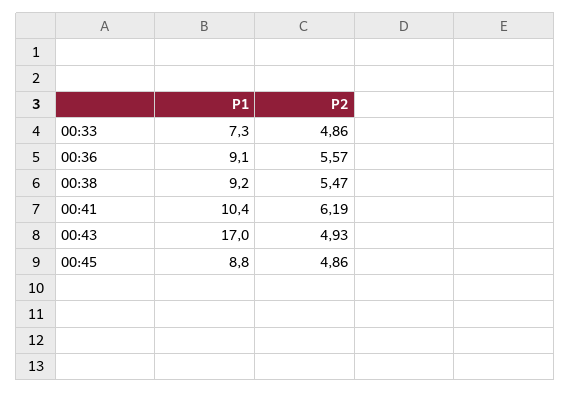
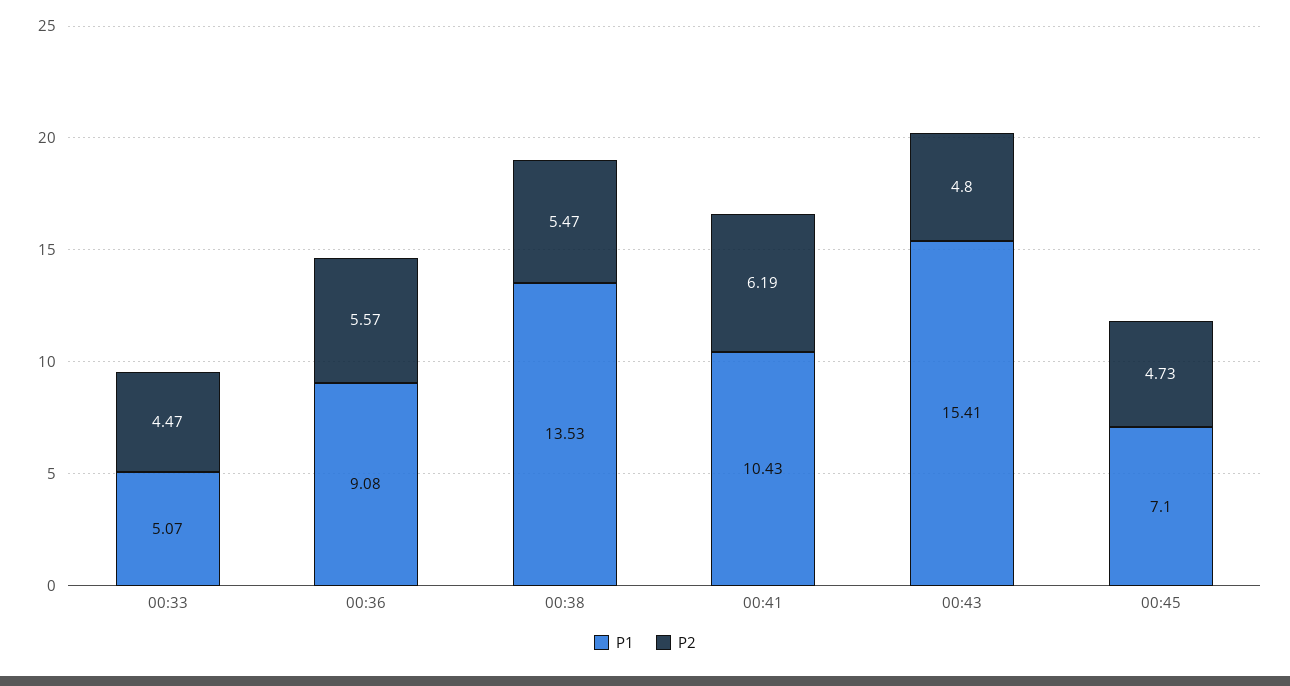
P1, 00:33: 7.3 -> 5.07
P2, 00:33: 4.86 -> 4.47
P1, 00:38: 9.2 -> 13.53
P1, 00:43: 17 -> 15.41
P2, 00:43: 4.93 -> 4.8
P1, 00:45: 8.8 -> 7.1
P2, 00:45: 4.86 -> 4.73

